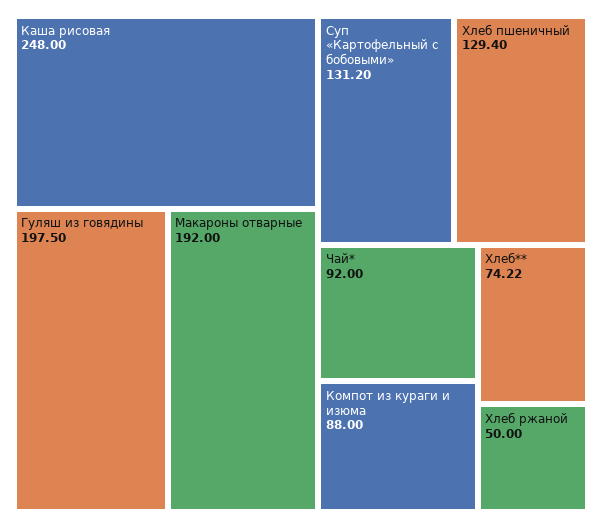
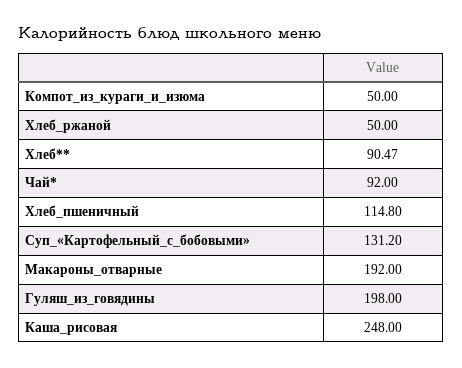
Гуляш из говядины: 197.5 -> 198
Хлеб пшеничный: 129.4 -> 114.8
Компот из кураги и изюма: 88 -> 50
Хлеб**: 74.22 -> 90.47

